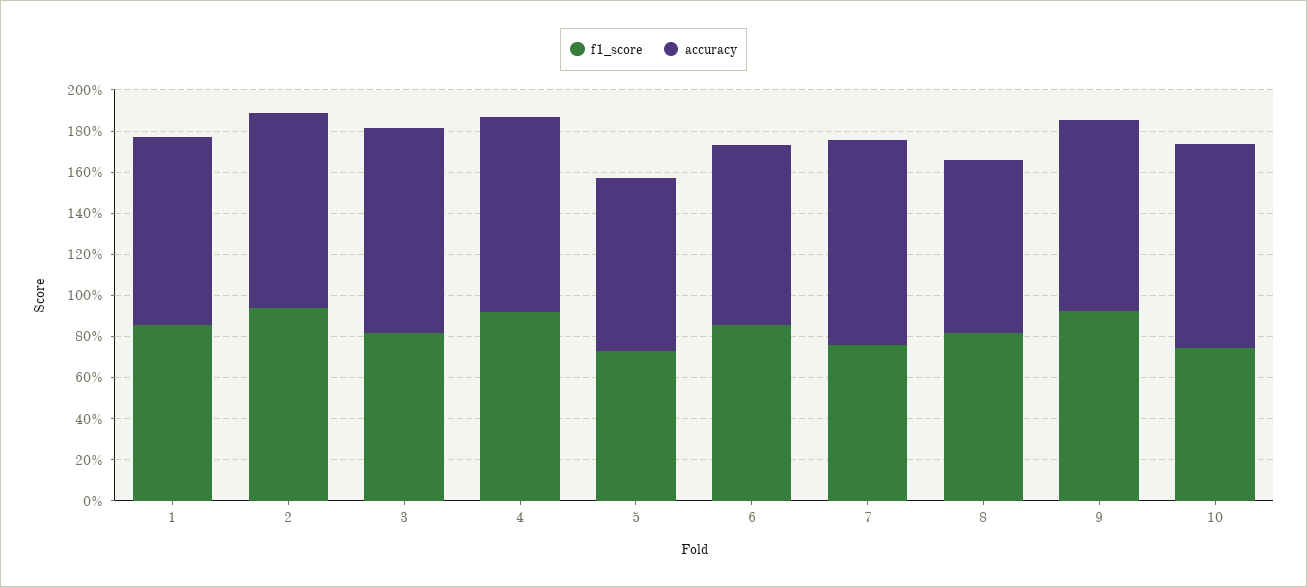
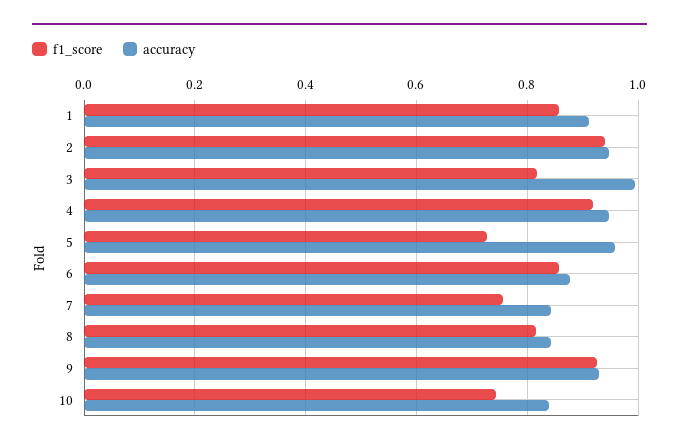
accuracy, 5: 0.85 -> 0.96
accuracy, 7: 1 -> 0.84
accuracy, 10: 1 -> 0.84

